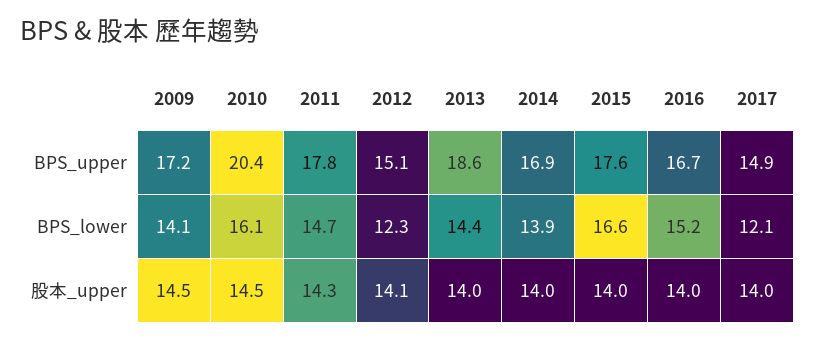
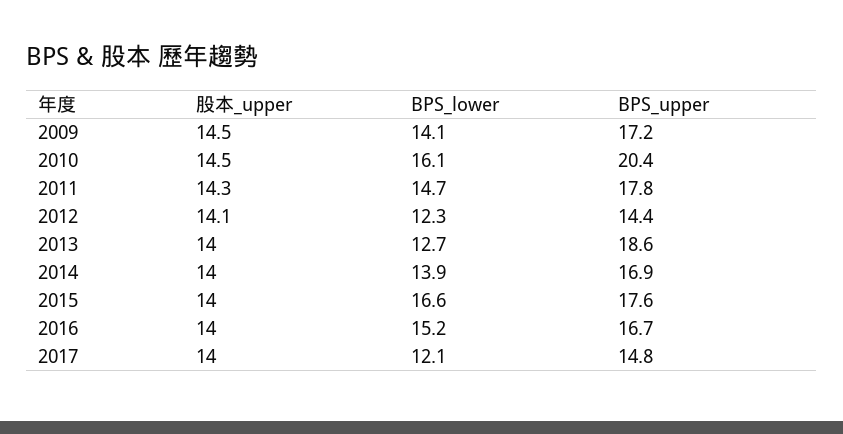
2012, BPS_upper: 15.1 -> 14.4
2017, BPS_upper: 14.9 -> 14.8
2013, BPS_lower: 14.4 -> 12.7

